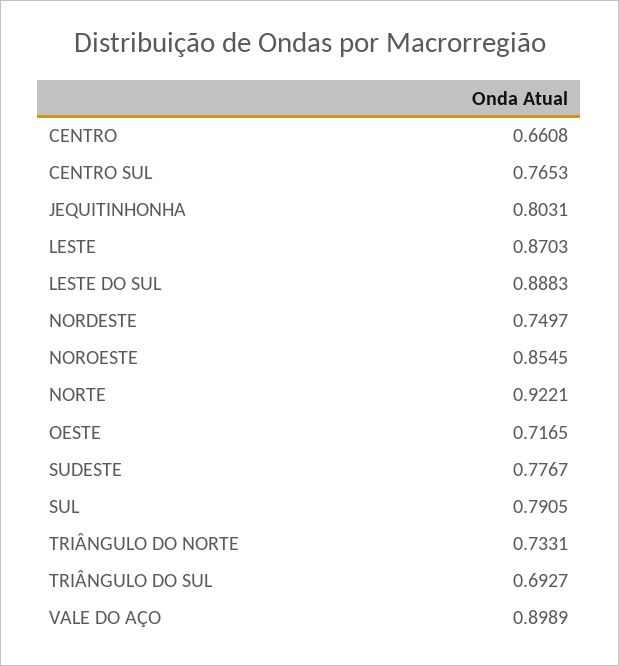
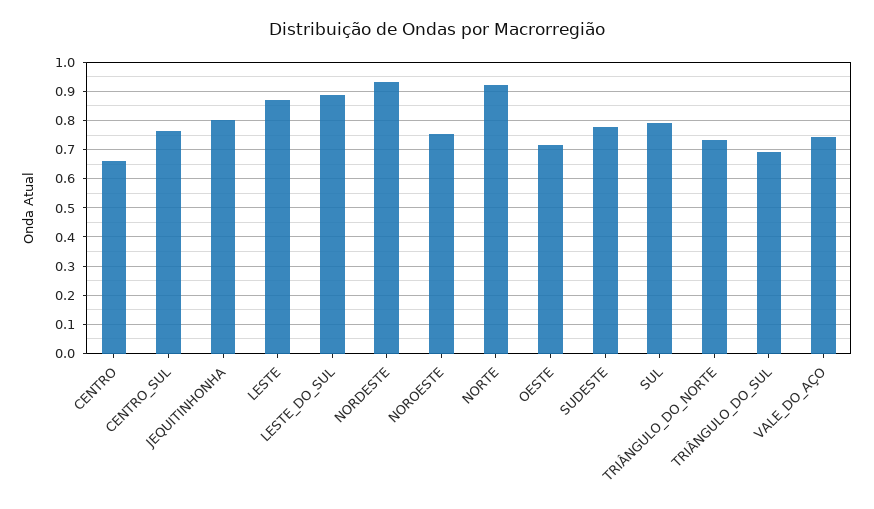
NORDESTE: 0.7497 -> 0.925
NOROESTE: 0.8545 -> 0.75
VALE DO AÇO: 0.8989 -> 0.75

